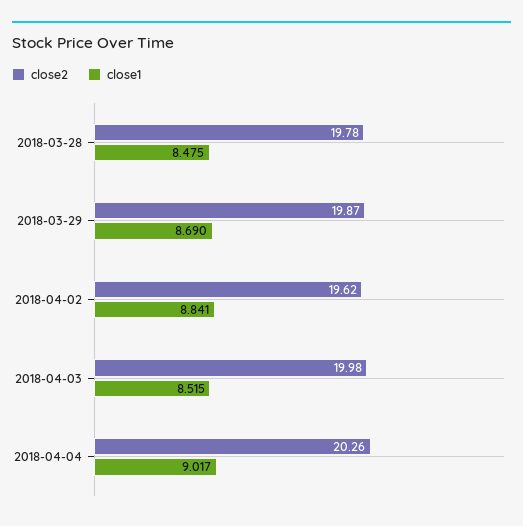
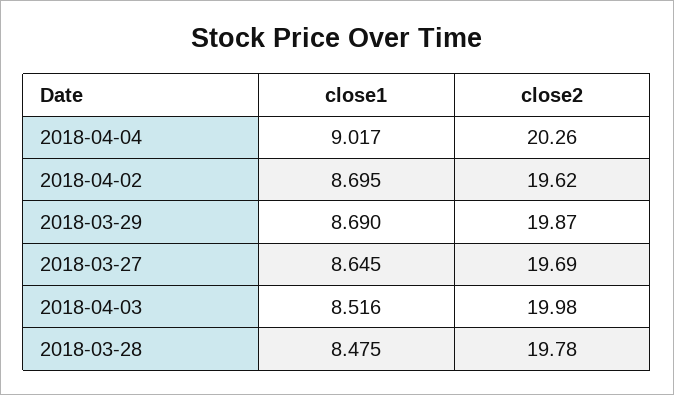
close1, 2018-04-02: 8.841 -> 8.695
close1, 2018-04-03: 8.515 -> 8.516
close1, 2018-03-27: none -> 8.645
close2, 2018-03-27: none -> 19.69

